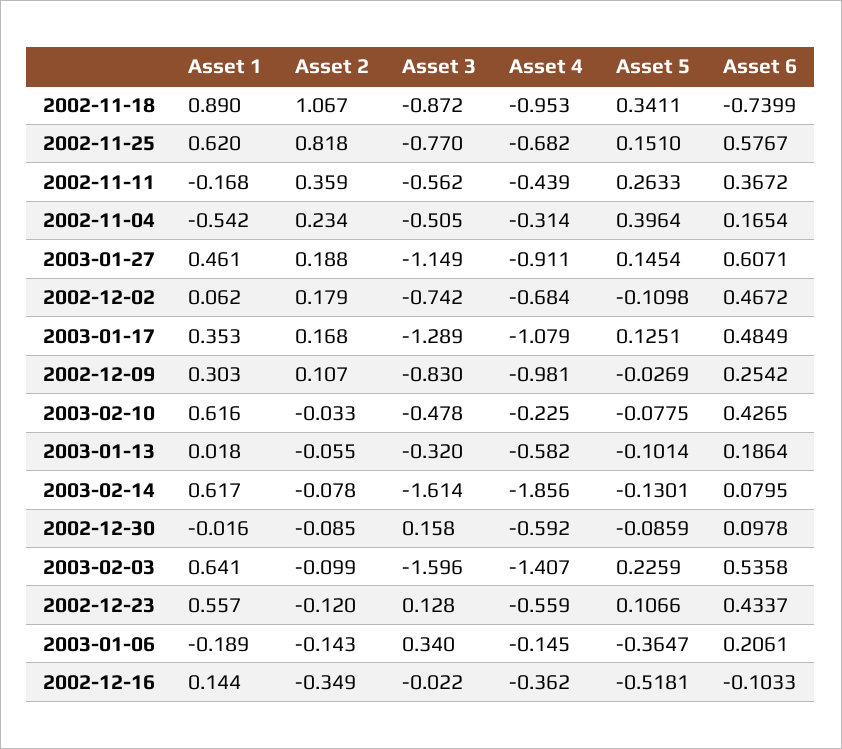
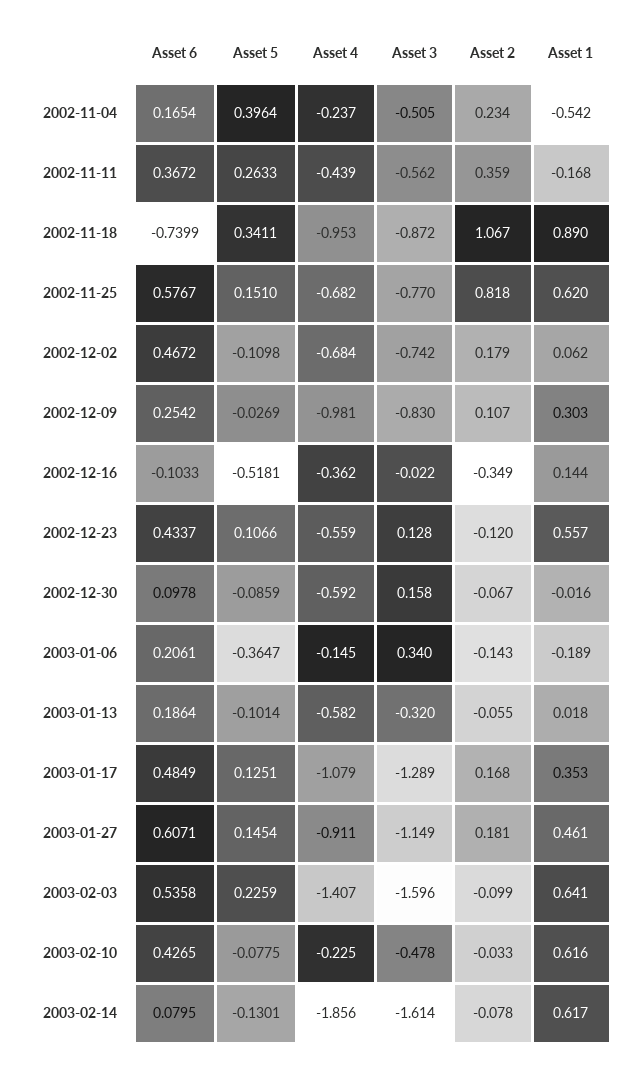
Asset 4, 2002-11-04: -0.314 -> -0.237
Asset 2, 2003-01-27: 0.188 -> 0.181
Asset 2, 2002-12-30: -0.085 -> -0.067

